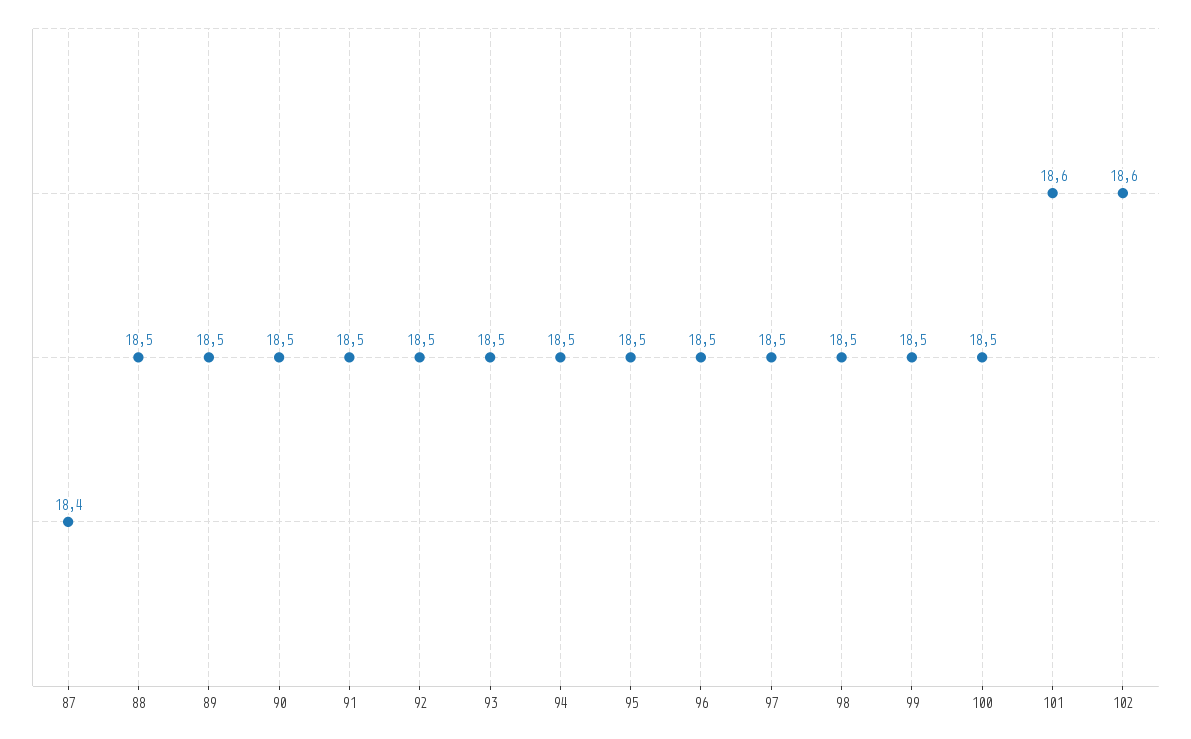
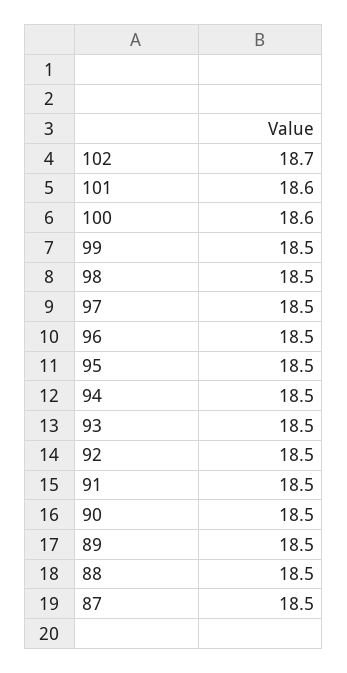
87: 18.4 -> 18.5
100: 18.5 -> 18.6
102: 18.6 -> 18.7

